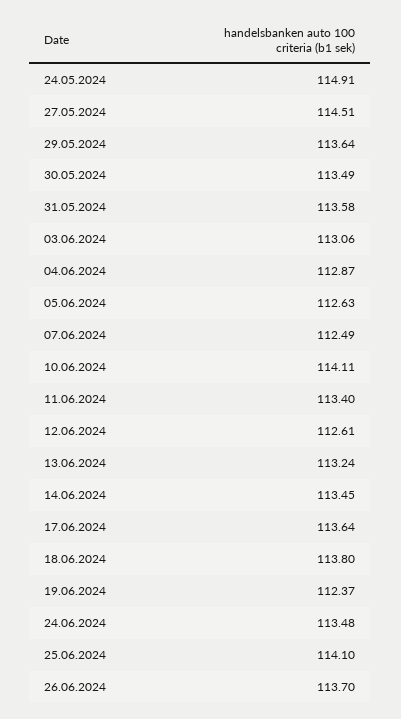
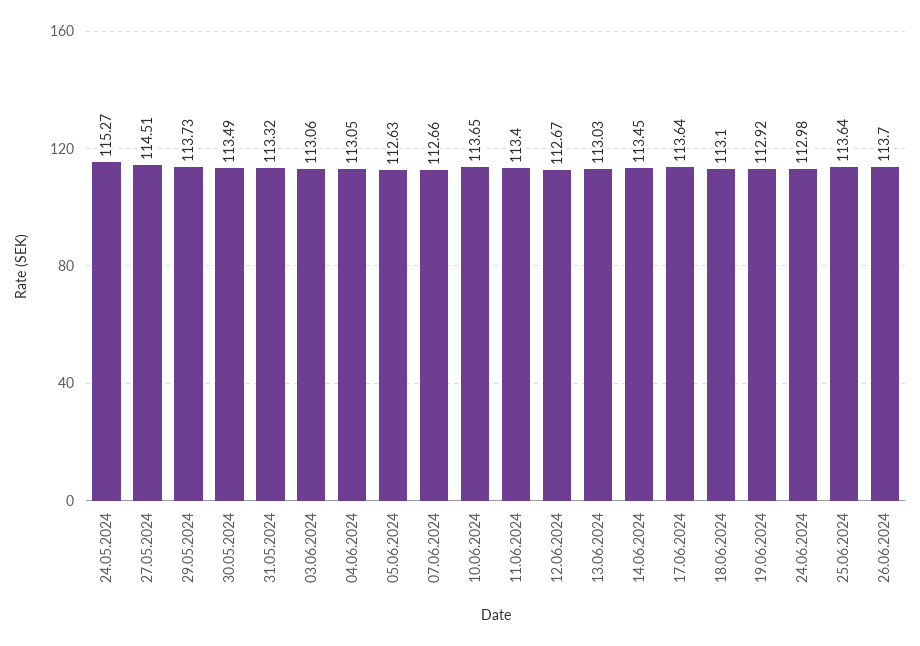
24.05.2024: 114.91 -> 115.27
29.05.2024: 113.64 -> 113.73
31.05.2024: 113.58 -> 113.32
04.06.2024: 112.87 -> 113.05
07.06.2024: 112.49 -> 112.66
10.06.2024: 114.11 -> 113.65
12.06.2024: 112.61 -> 112.67
13.06.2024: 113.24 -> 113.03
18.06.2024: 113.8 -> 113.1
19.06.2024: 112.37 -> 112.92
24.06.2024: 113.48 -> 112.98
25.06.2024: 114.1 -> 113.64

